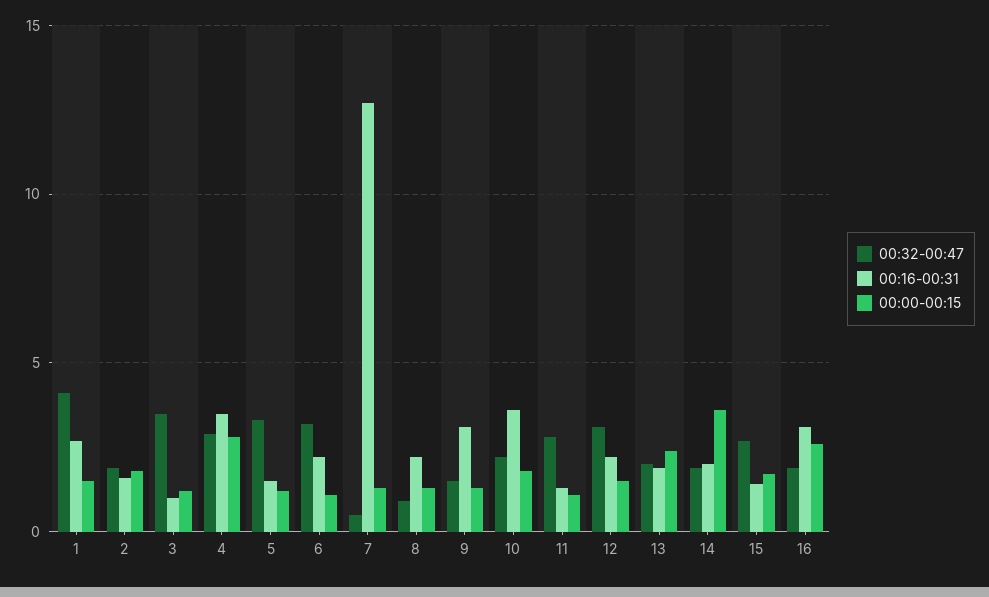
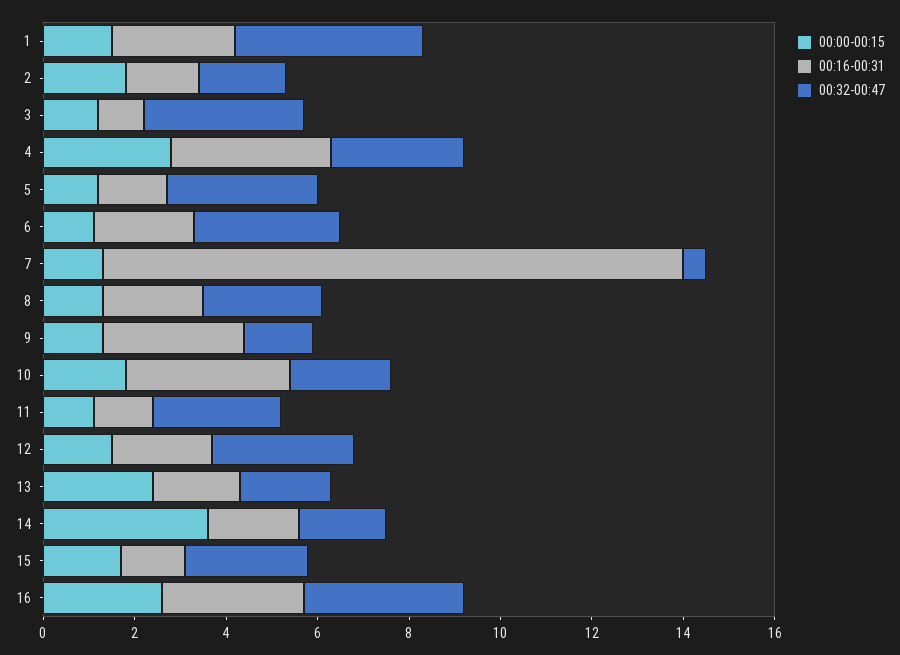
00:32-00:47, 8: 1 -> 2.5
00:32-00:47, 16: 2 -> 3.5

